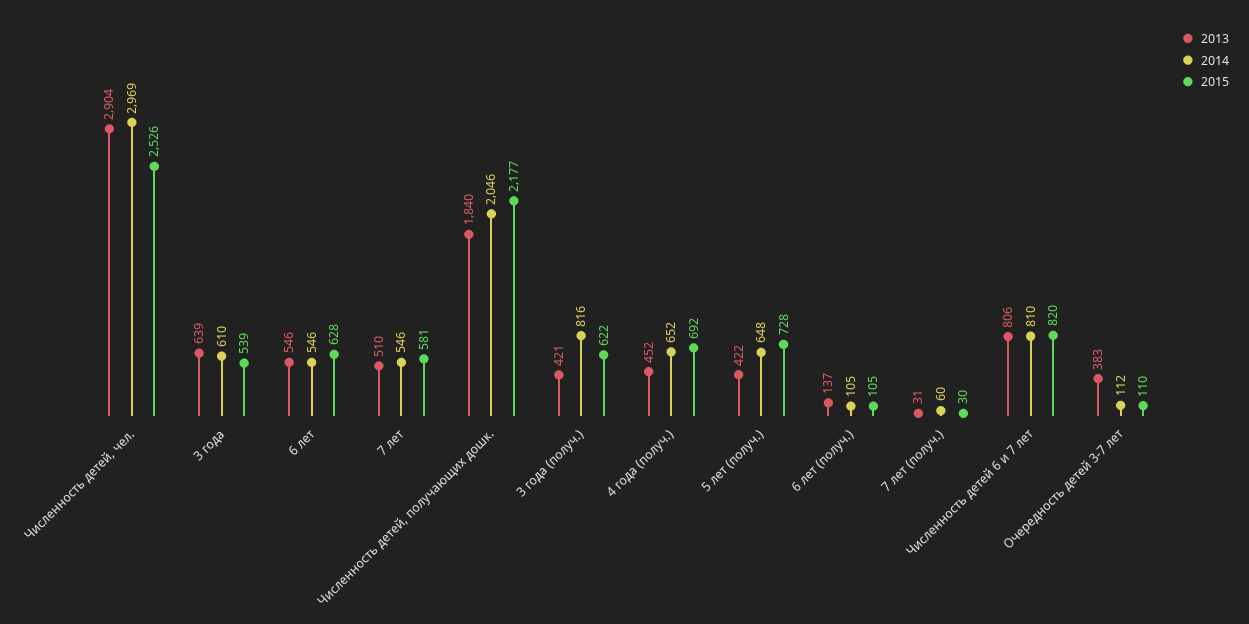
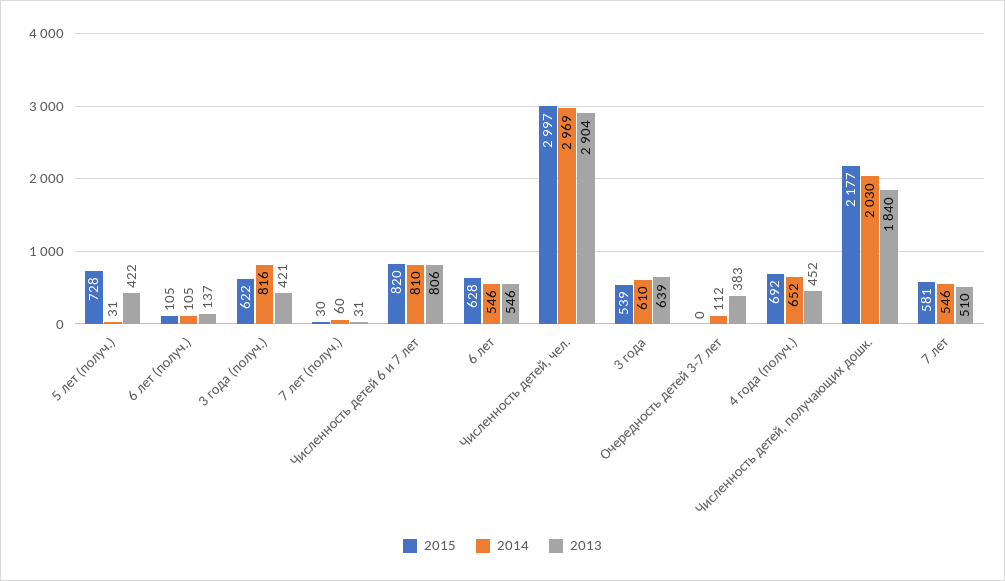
2015, Численность детей, чел.: 2526 -> 2997
2014, Численность детей, получающих дошк.: 2046 -> 2030
2014, 5 лет (получ.): 648 -> 31
2015, Очередность детей 3-7 лет: 110 -> 0

